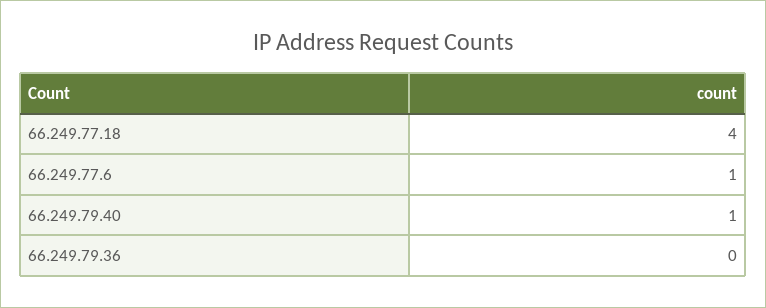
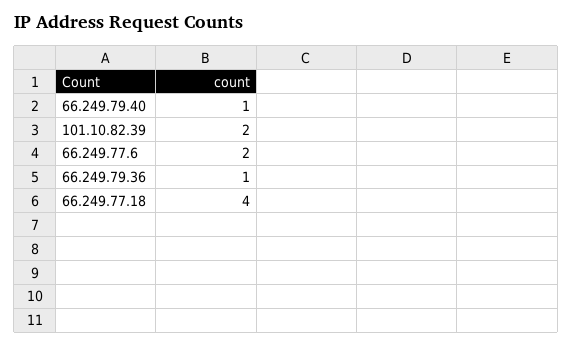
66.249.77.6: 1 -> 2
66.249.79.36: 0 -> 1
101.10.82.39: none -> 2

